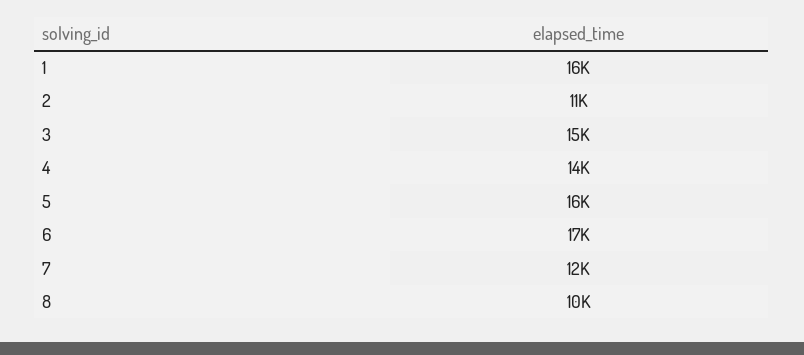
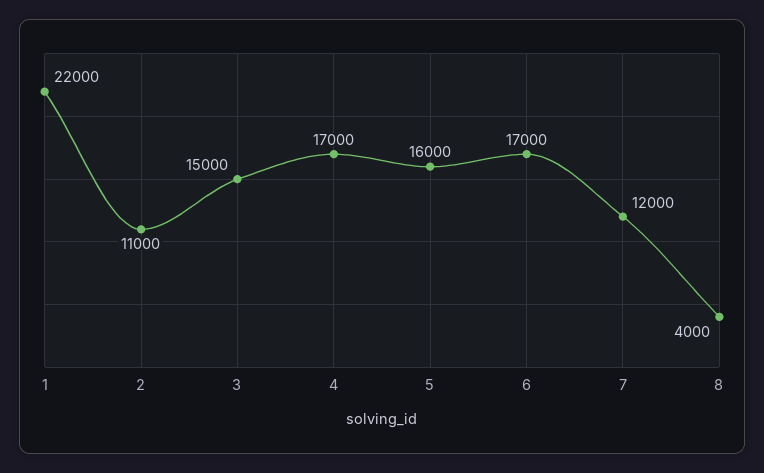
1: 16000 -> 22000
4: 14000 -> 17000
8: 10000 -> 4000

